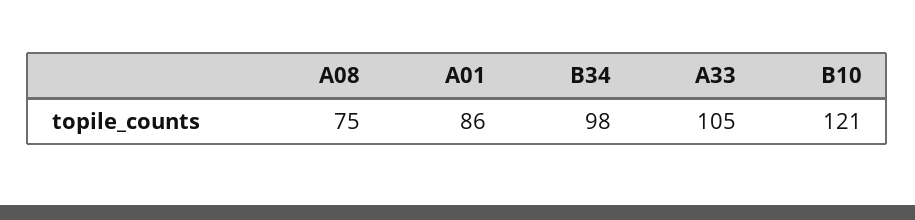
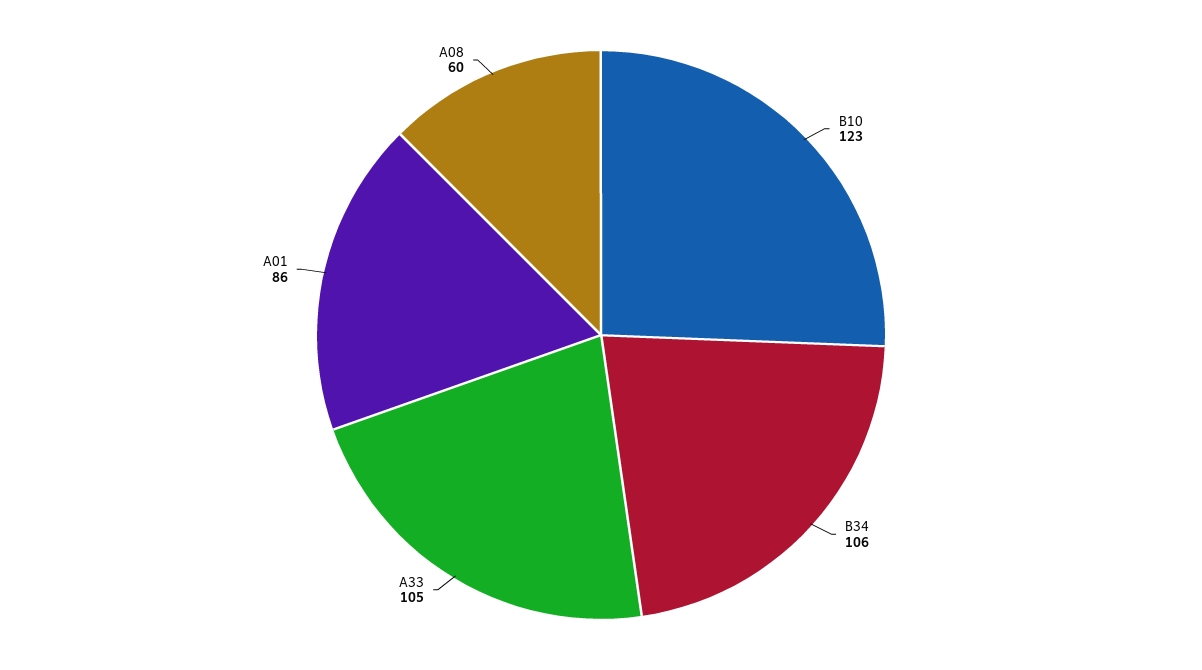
A08: 75 -> 60
B34: 98 -> 106
B10: 121 -> 123

